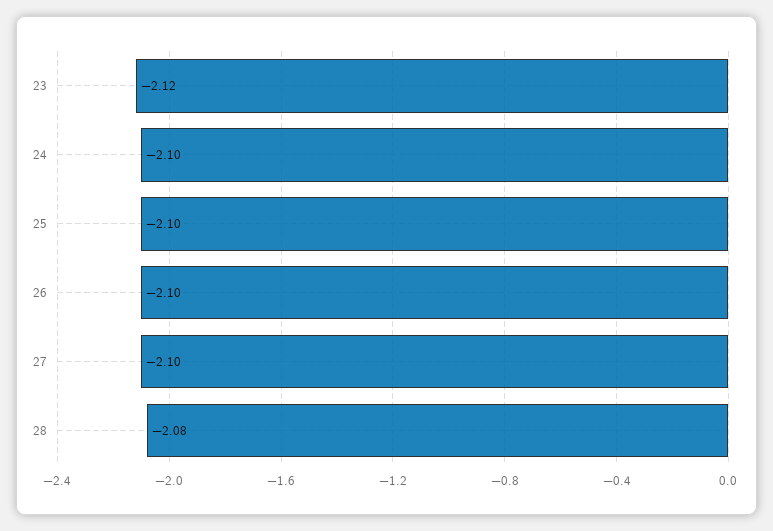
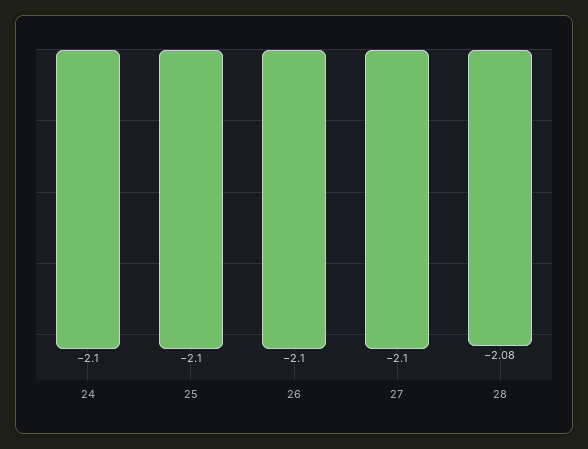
23: -2.12 -> none

